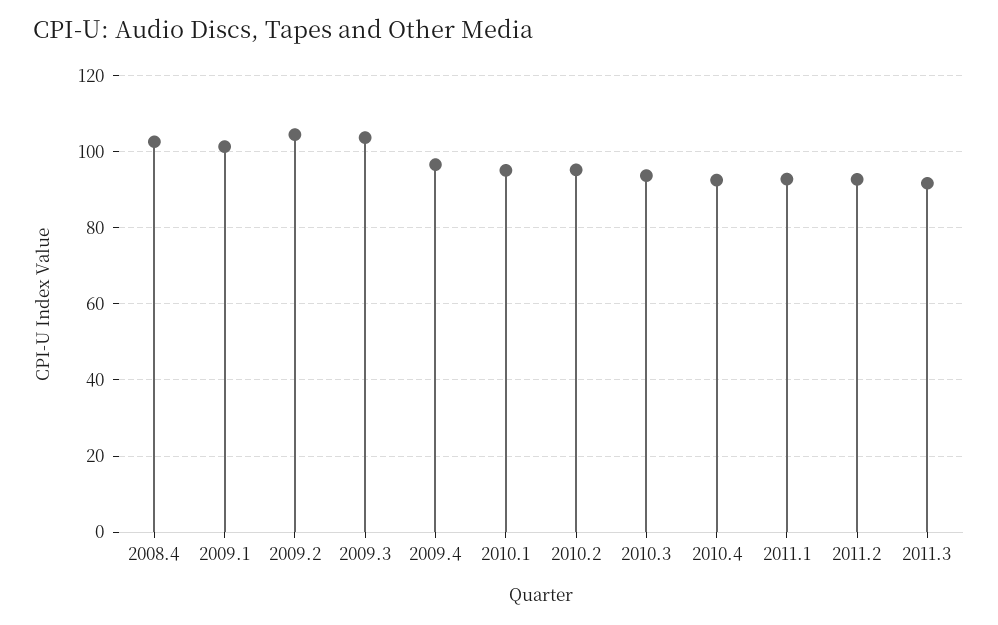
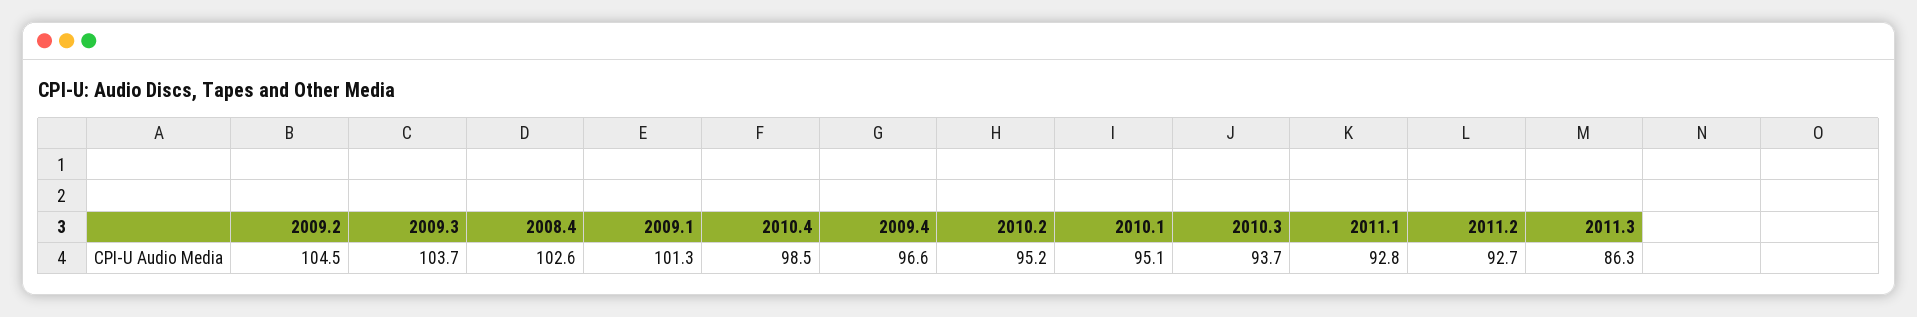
2010.4: 92 -> 98.5
2011.3: 92 -> 86.3

